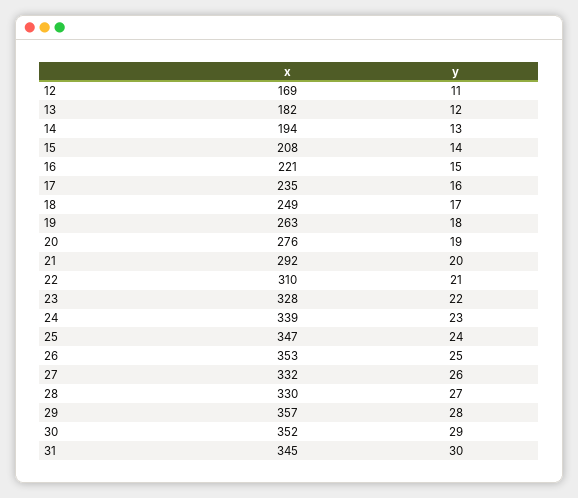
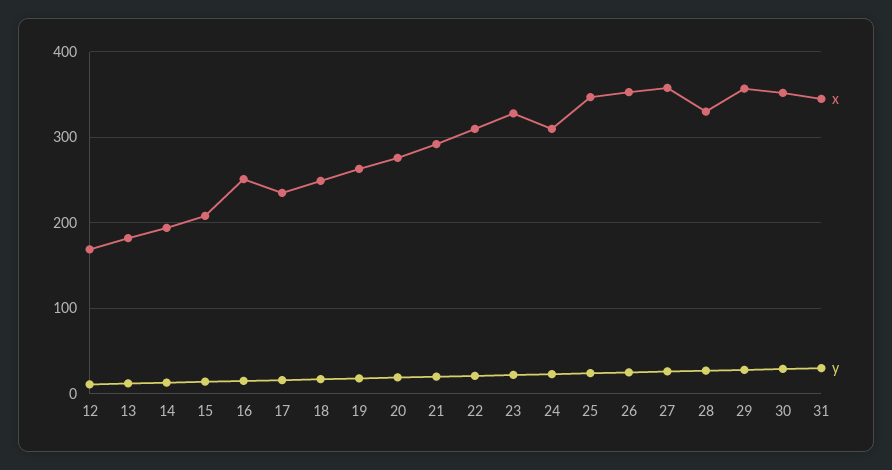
x, 16: 221 -> 250
x, 24: 339 -> 310
x, 27: 332 -> 360

